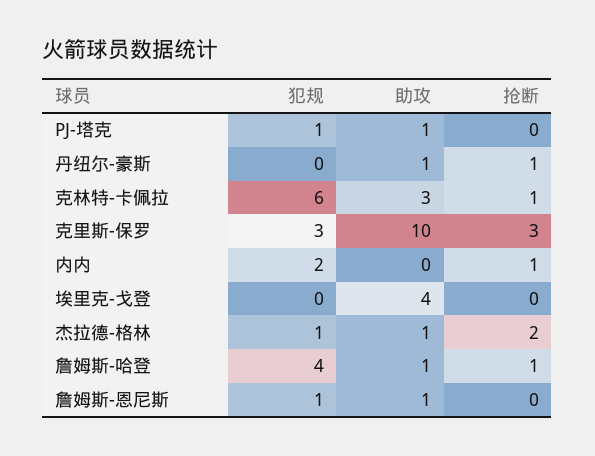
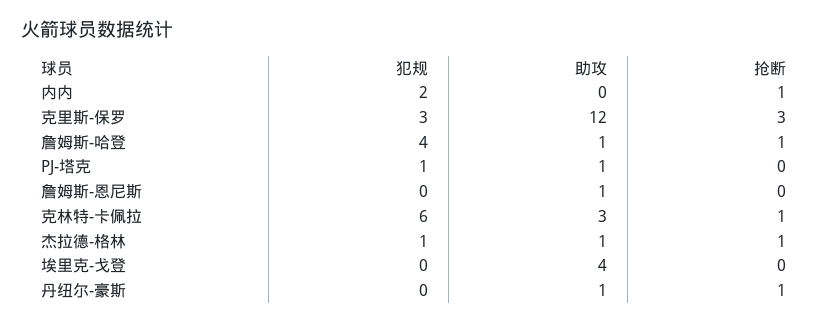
助攻, 克里斯-保罗: 10 -> 12
抢断, 杰拉德-格林: 2 -> 1
犯规, 詹姆斯-恩尼斯: 1 -> 0

